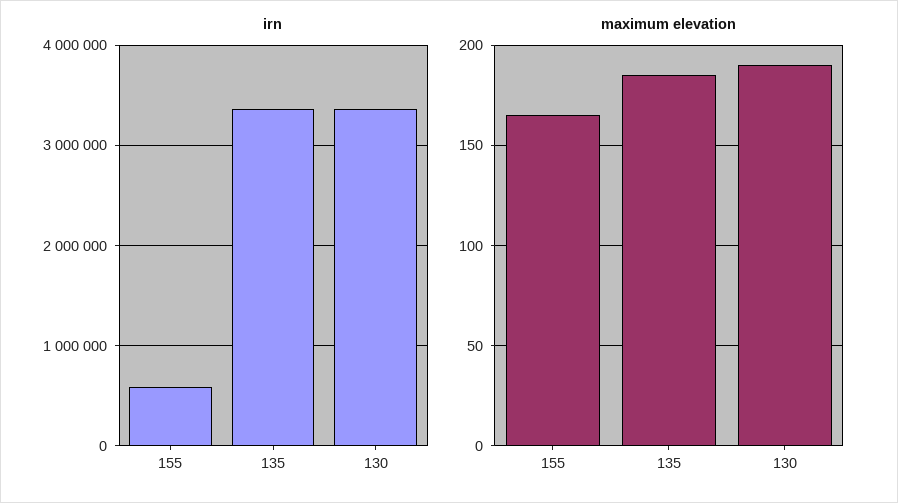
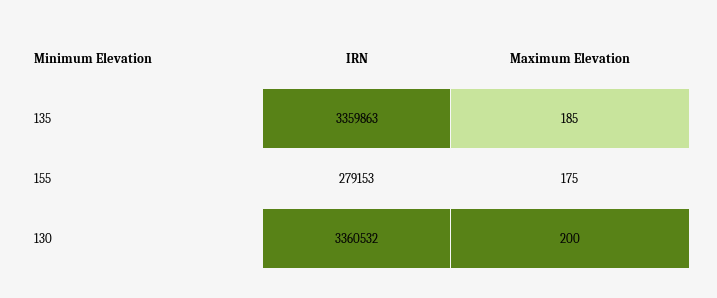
irn, 155: 600000 -> 279153
maximum elevation, 155: 165 -> 175
maximum elevation, 130: 190 -> 200

